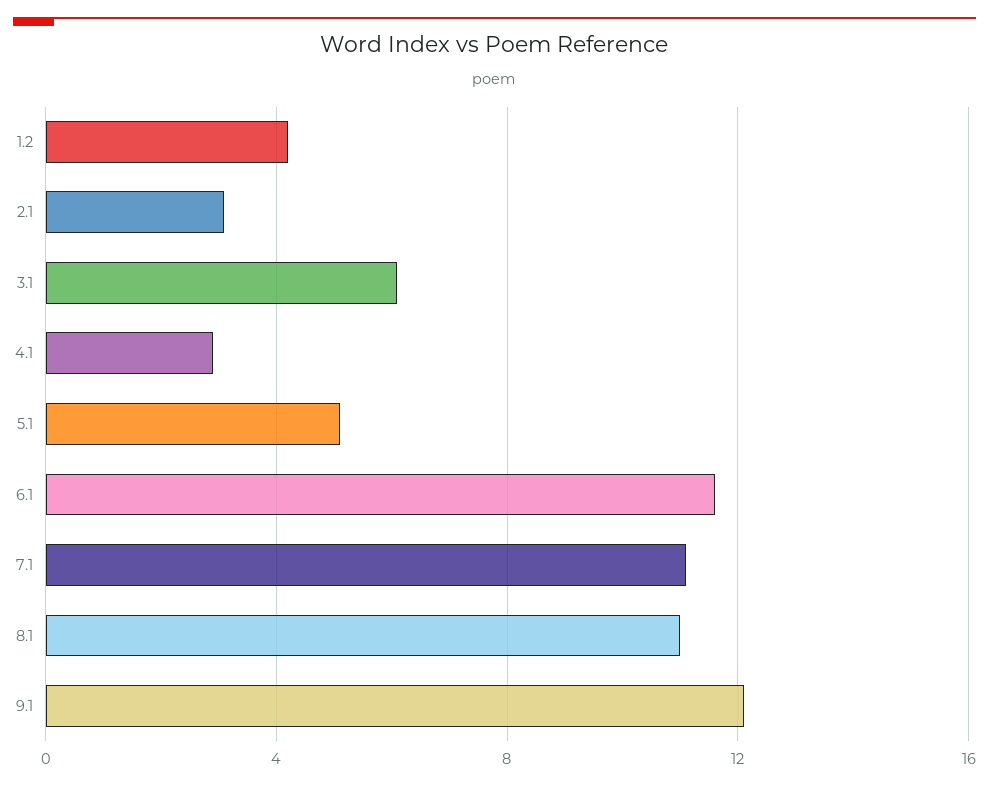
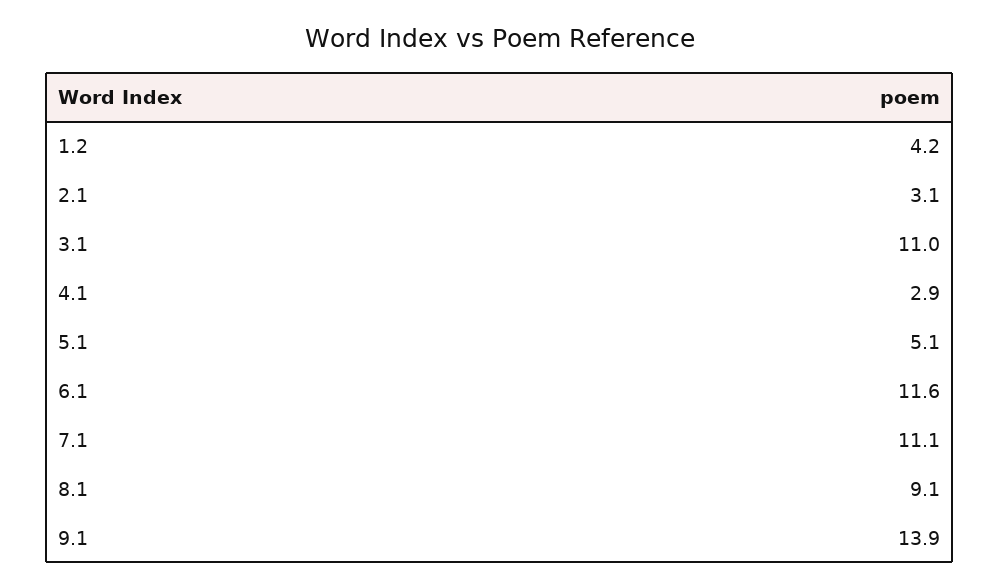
3.1: 6 -> 11
8.1: 11 -> 9.1
9.1: 12 -> 13.9

